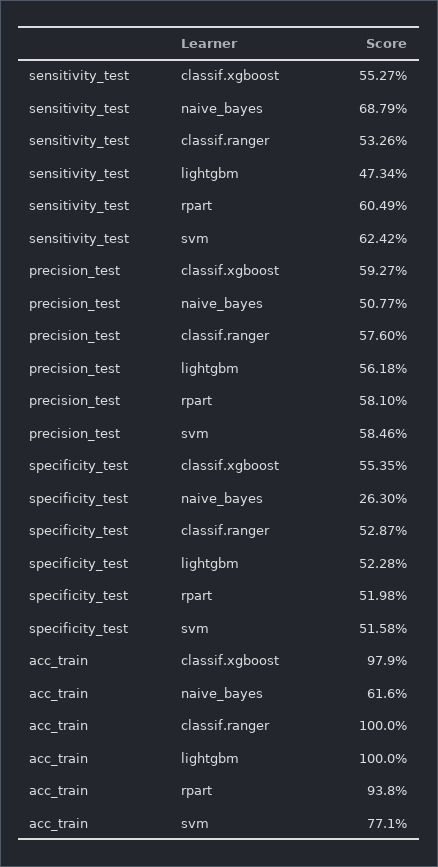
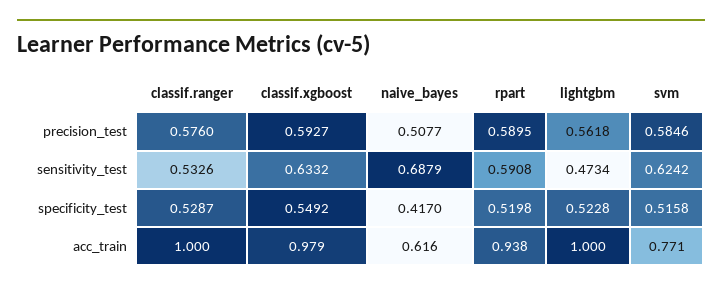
sensitivity_test, classif.xgboost: 0.5527 -> 0.6332
sensitivity_test, rpart: 0.6049 -> 0.5908
precision_test, rpart: 0.581 -> 0.5895
specificity_test, classif.xgboost: 0.5535 -> 0.5492
specificity_test, naive_bayes: 0.263 -> 0.417

